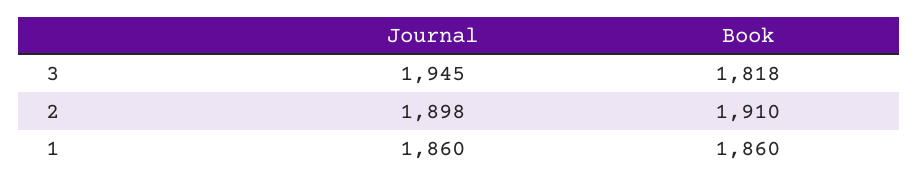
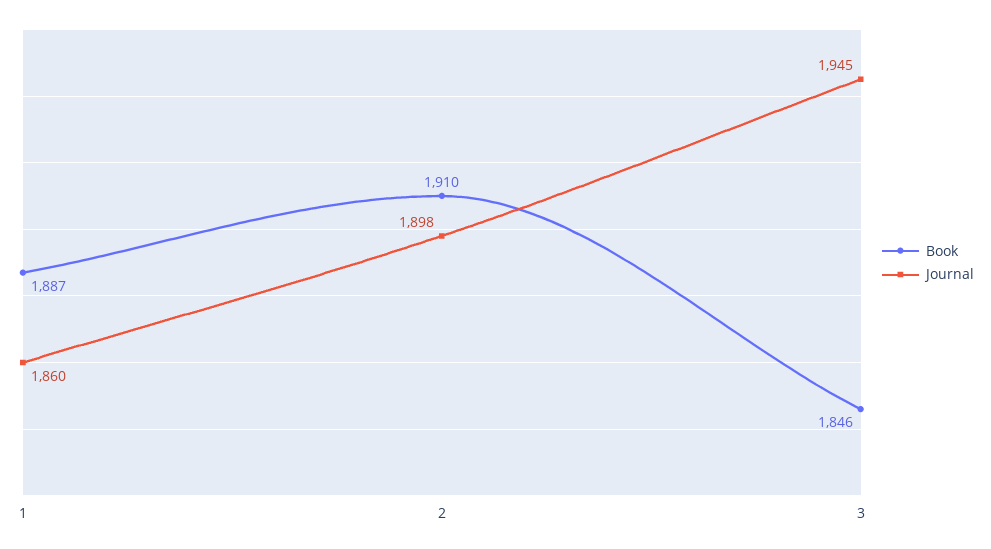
Book, 3: 1818 -> 1846
Book, 1: 1860 -> 1887

